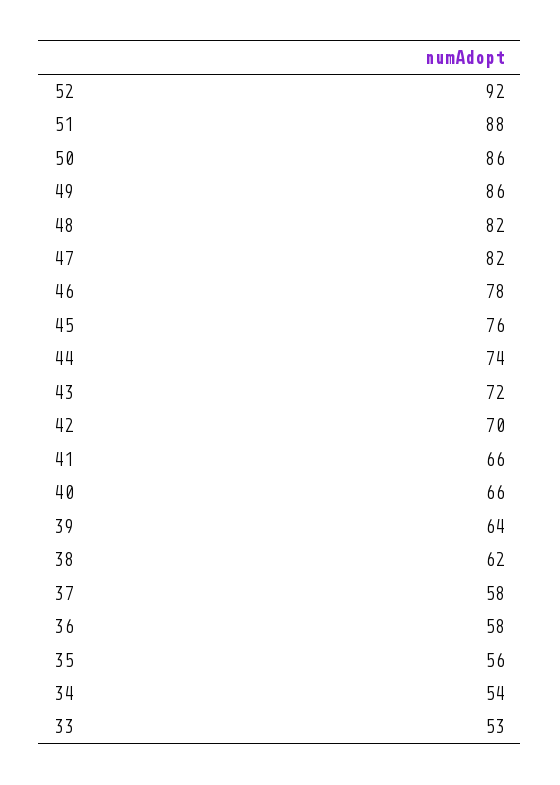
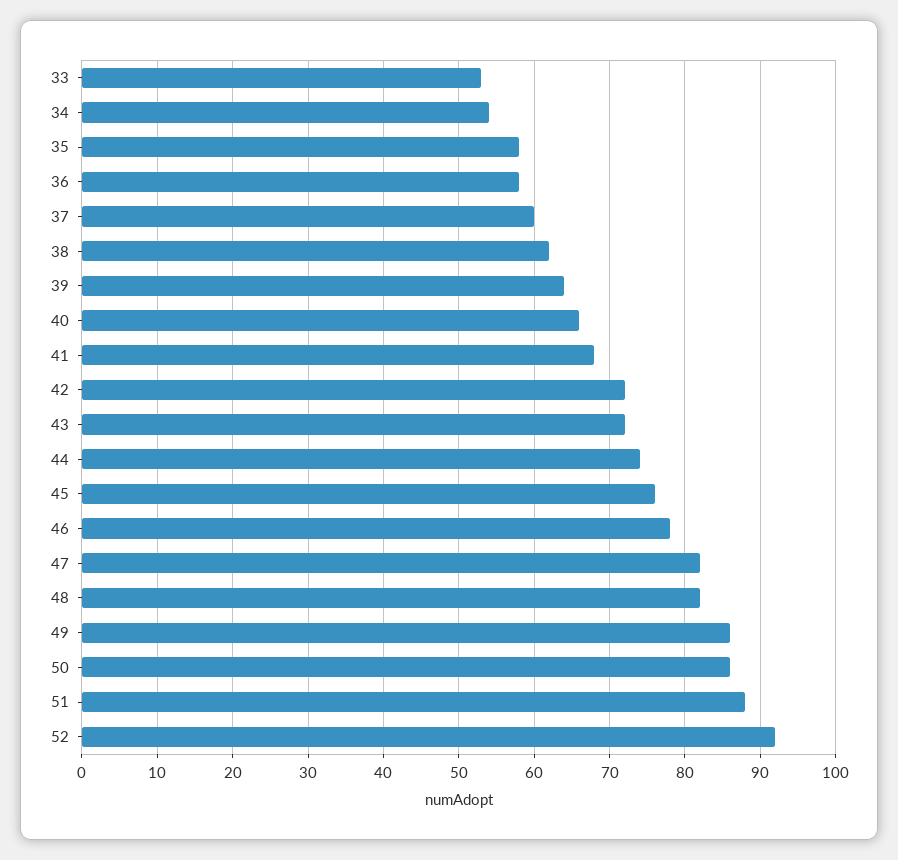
42: 70 -> 72
41: 66 -> 68
37: 58 -> 60
35: 56 -> 58

